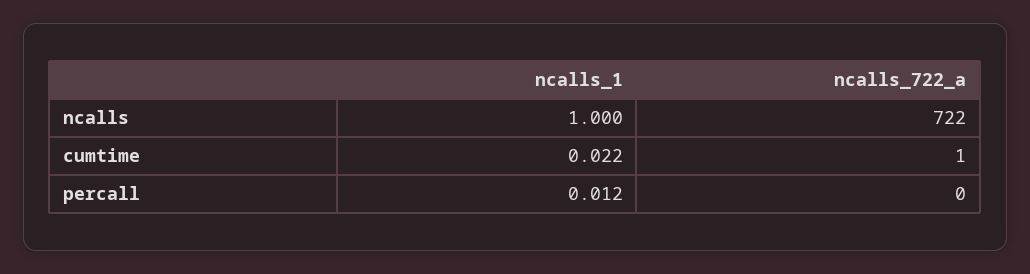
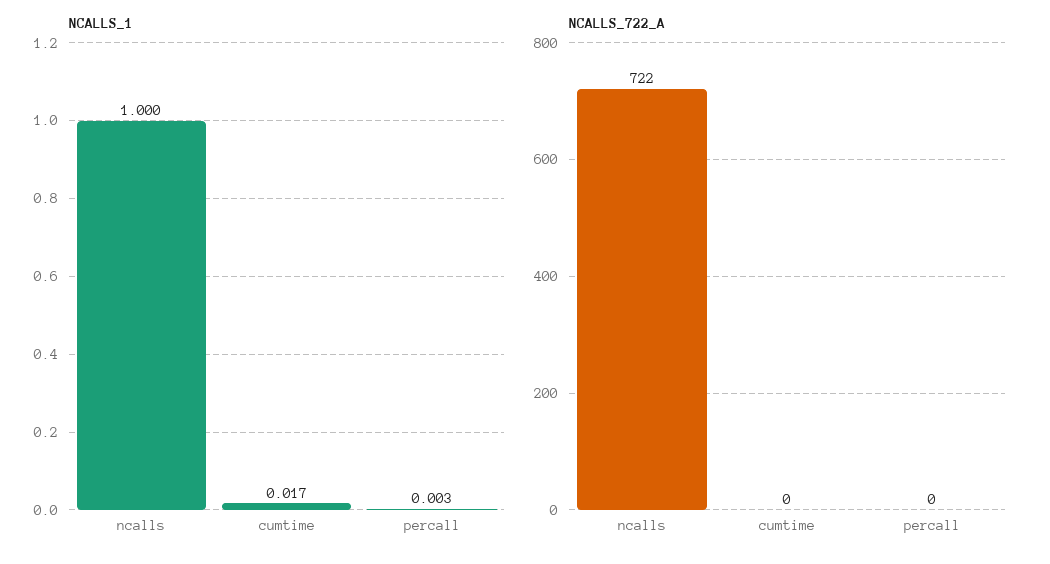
ncalls_1, cumtime: 0.022 -> 0.017
ncalls_722_a, cumtime: 1 -> 0
ncalls_1, percall: 0.012 -> 0.003

